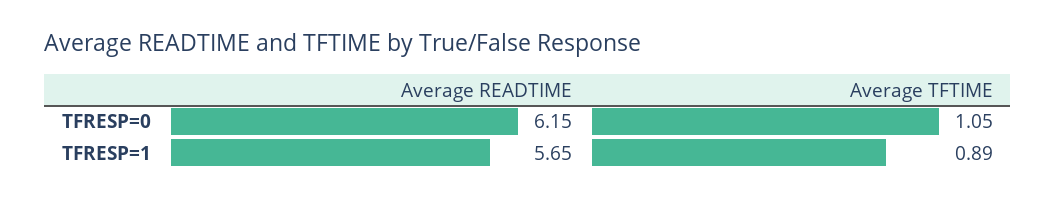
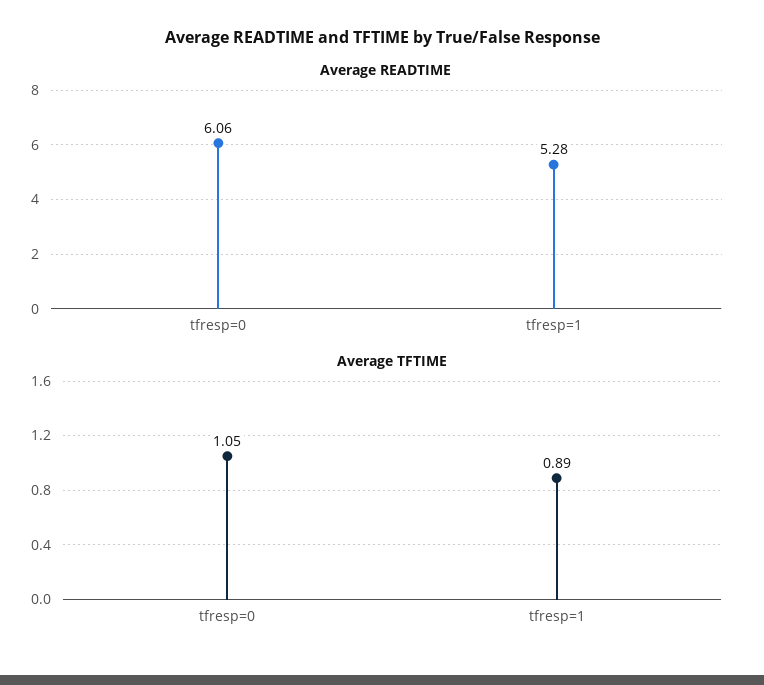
Average READTIME, TFRESP=0: 6.15 -> 6.06
Average READTIME, TFRESP=1: 5.65 -> 5.28

